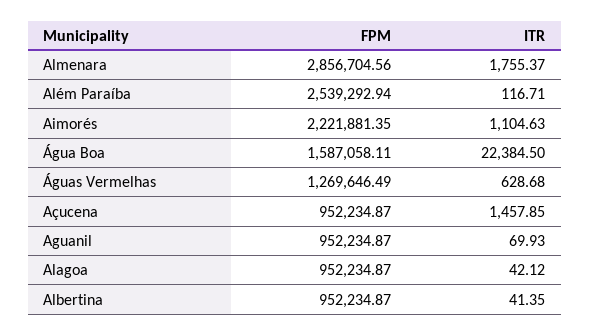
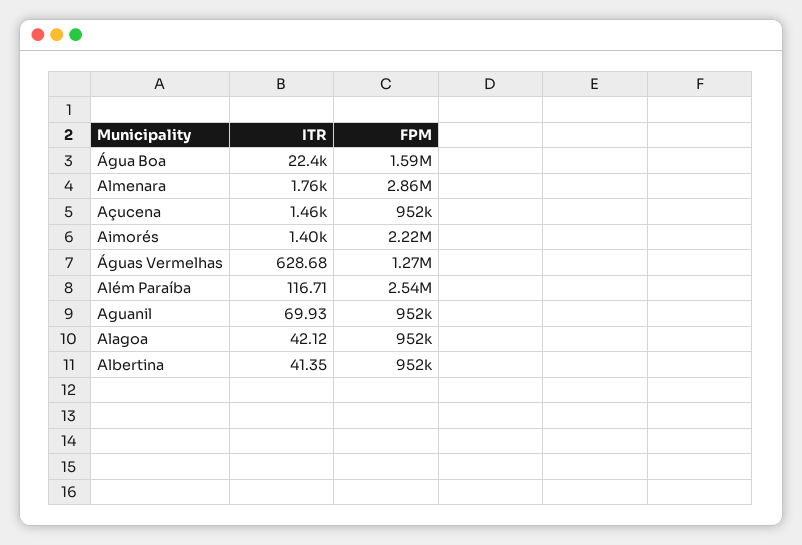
ITR, Aimorés: 1104.63 -> 1400

